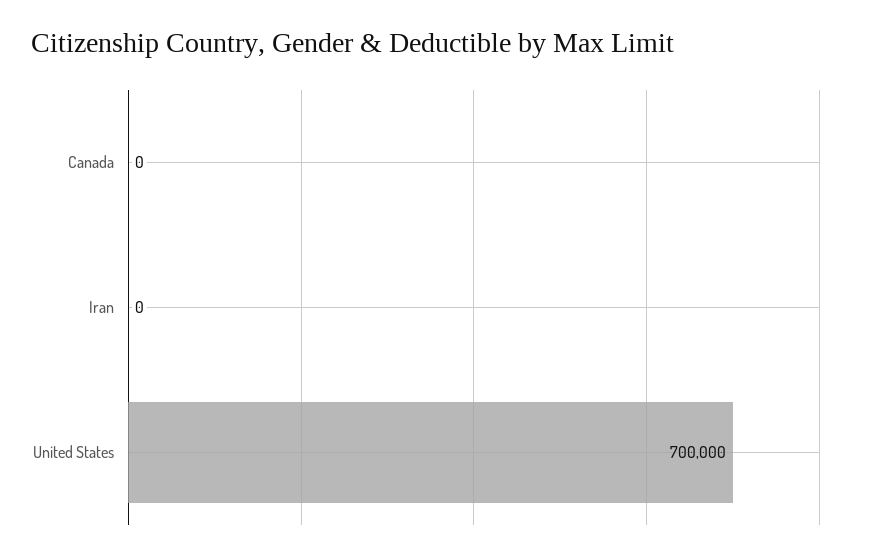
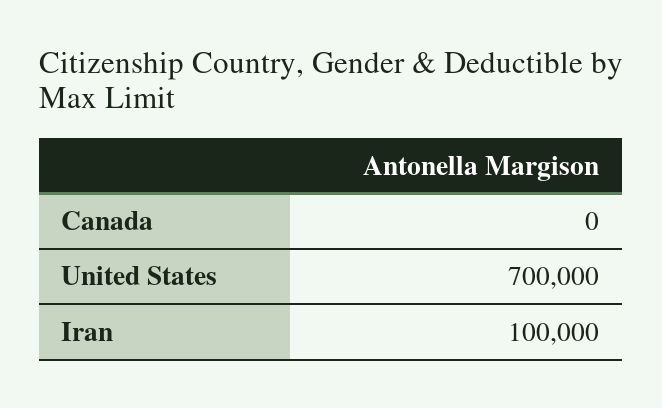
Iran: 0 -> 100000

